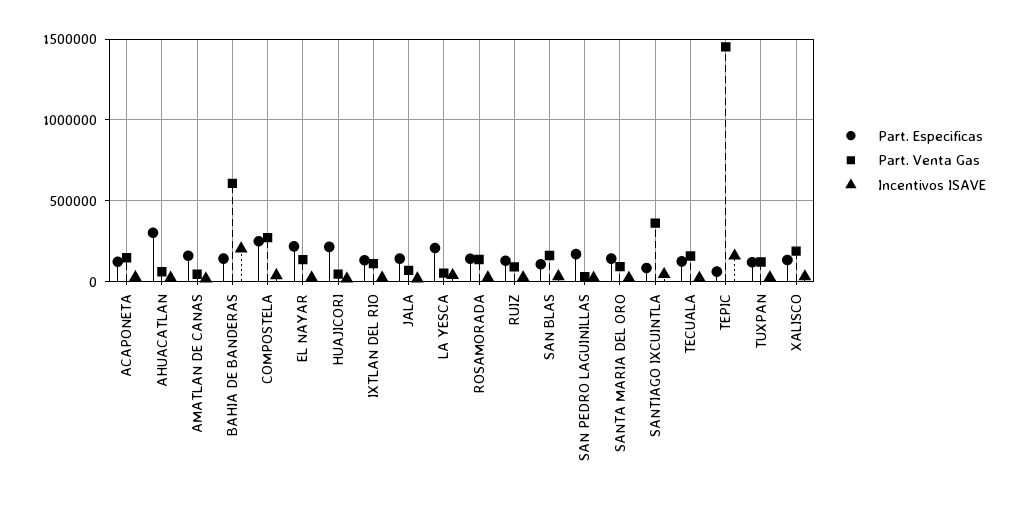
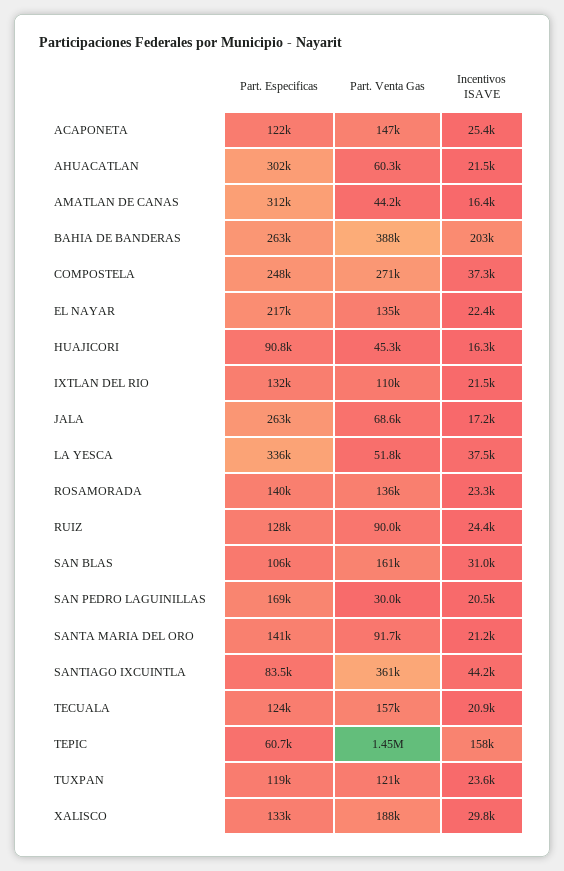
Part. Especificas, AMATLAN DE CANAS: 150000 -> 312000
Part. Especificas, BAHIA DE BANDERAS: 150000 -> 263000
Part. Venta Gas, BAHIA DE BANDERAS: 600000 -> 388000
Part. Especificas, HUAJICORI: 200000 -> 90800
Part. Especificas, JALA: 150000 -> 263000
Part. Especificas, LA YESCA: 200000 -> 336000

